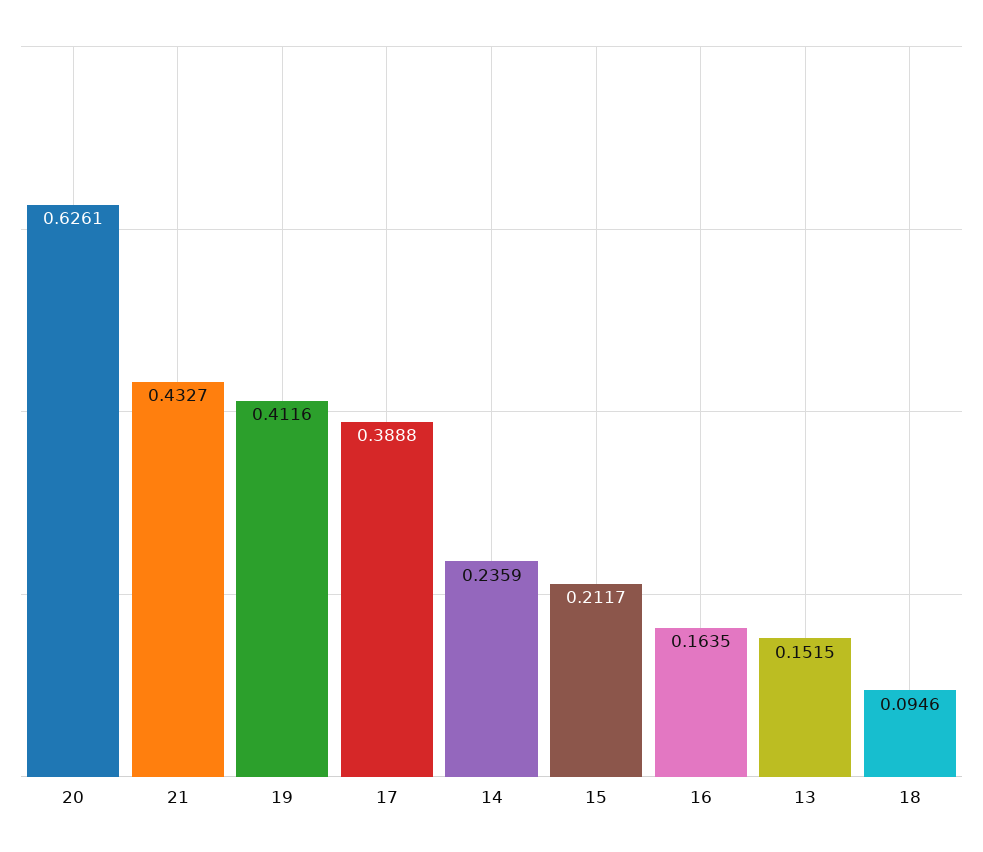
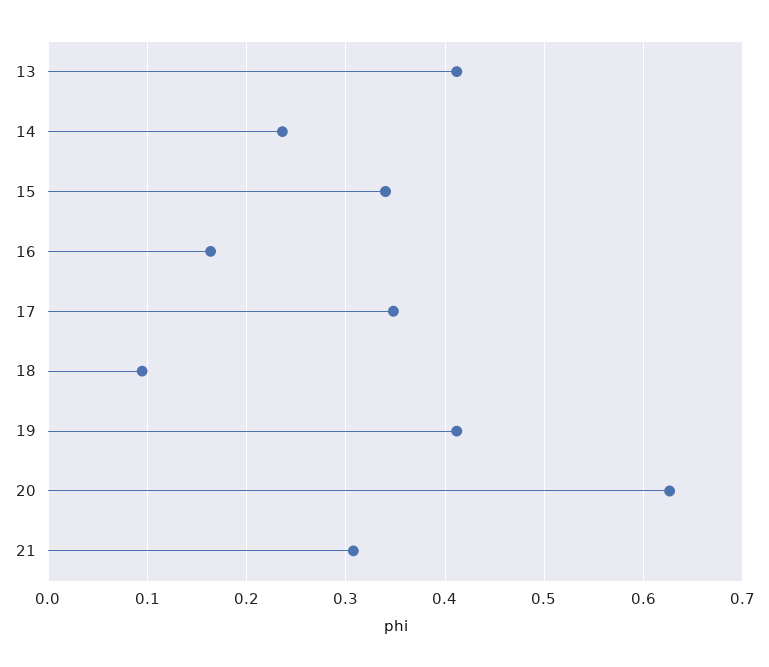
21: 0.4327 -> 0.31
17: 0.3888 -> 0.35
15: 0.2117 -> 0.34
13: 0.1515 -> 0.41

